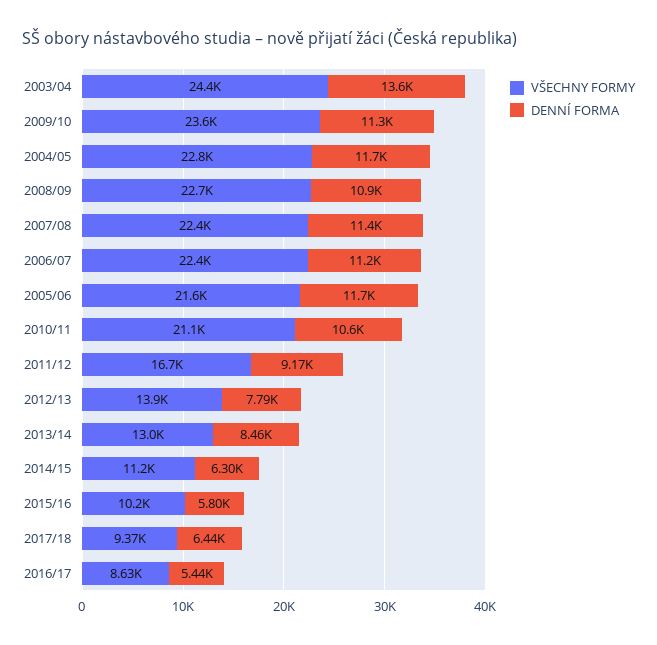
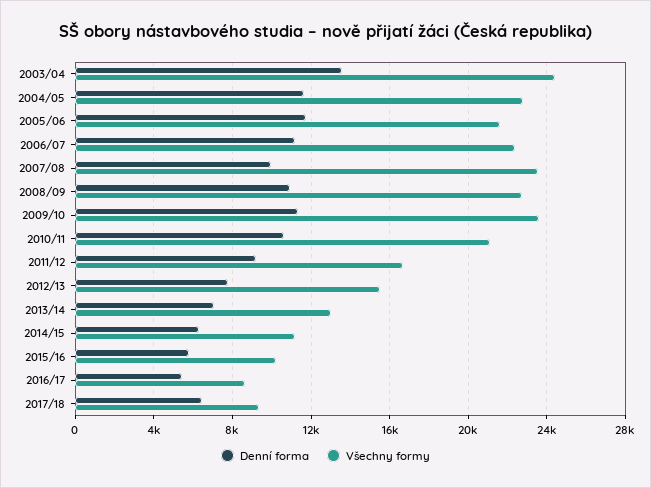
VŠECHNY FORMY, 2007/08: 22400 -> 23500
DENNÍ FORMA, 2007/08: 11400 -> 10000
VŠECHNY FORMY, 2012/13: 13900 -> 15500
DENNÍ FORMA, 2013/14: 8460 -> 7000

